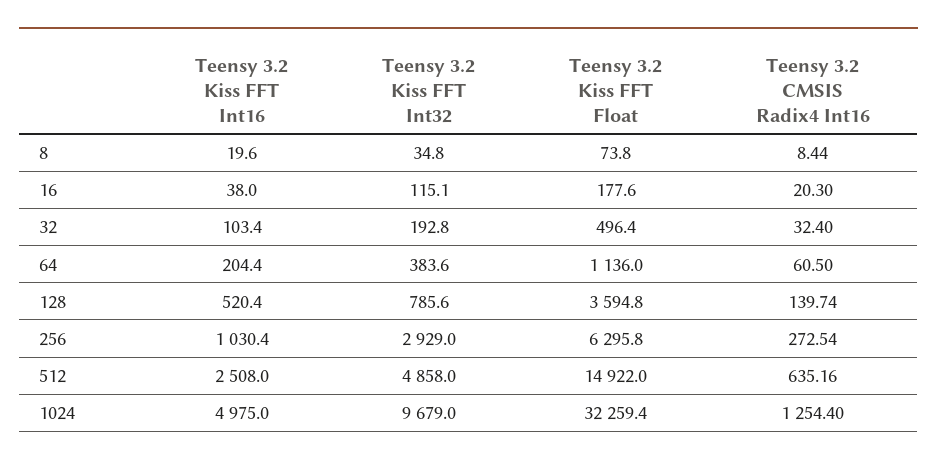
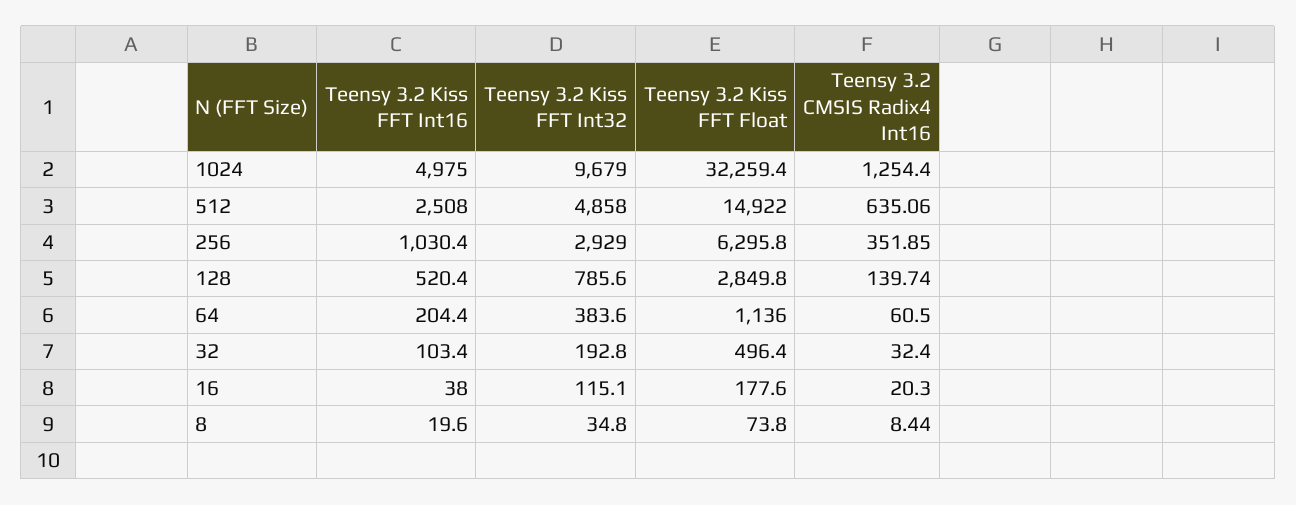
Teensy 3.2 Kiss FFT Float, 128: 3594.8 -> 2849.8
Teensy 3.2 CMSIS Radix4 Int16, 256: 272.54 -> 351.85
Teensy 3.2 CMSIS Radix4 Int16, 512: 635.16 -> 635.06

